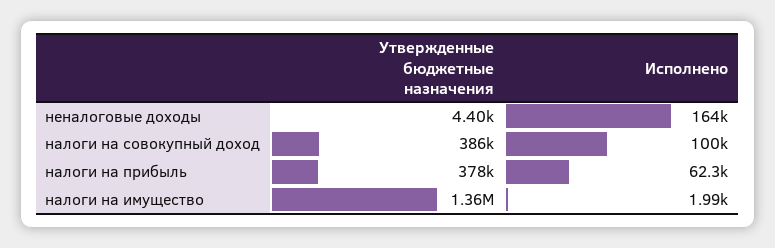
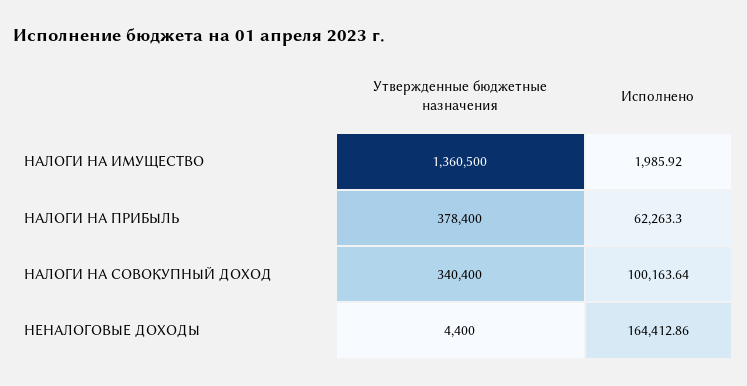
Утвержденные бюджетные назначения, налоги на совокупный доход: 386000 -> 340400

